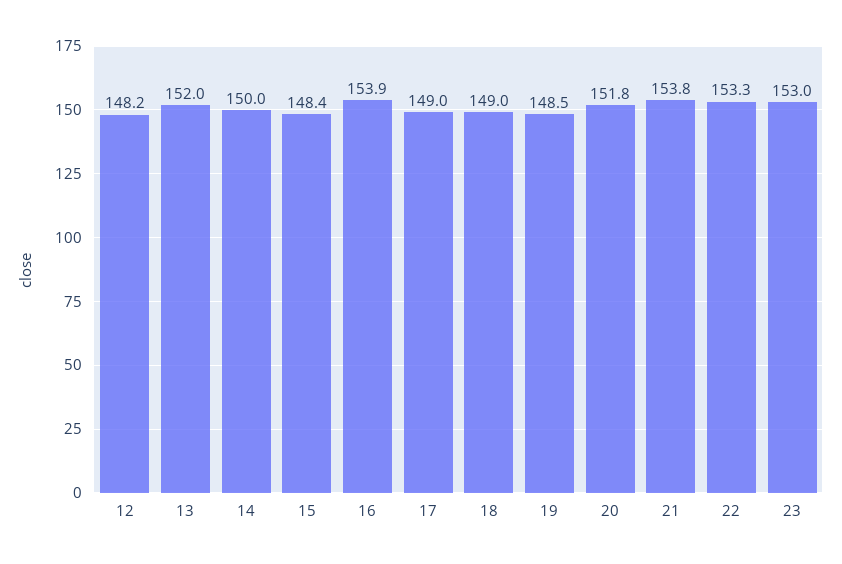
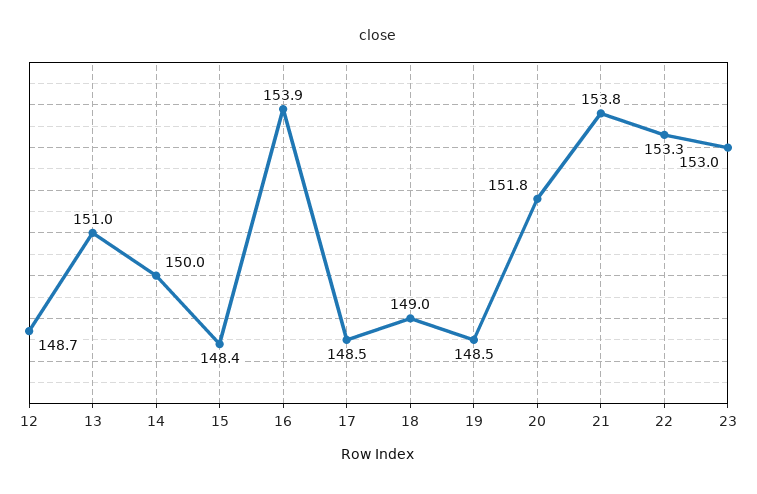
12: 148.2 -> 148.7
13: 152 -> 151
17: 149 -> 148.5

